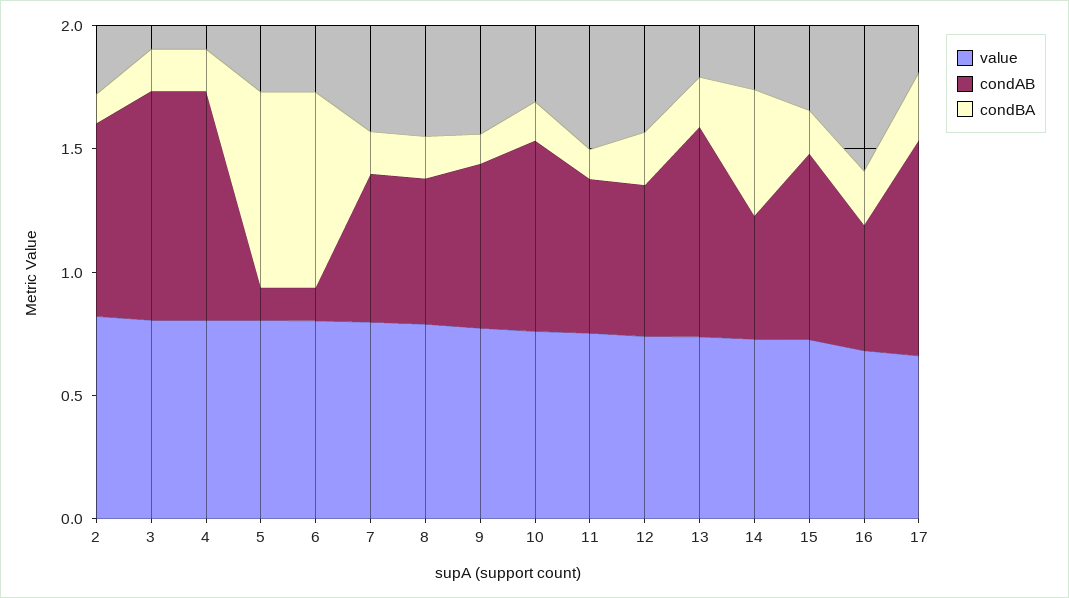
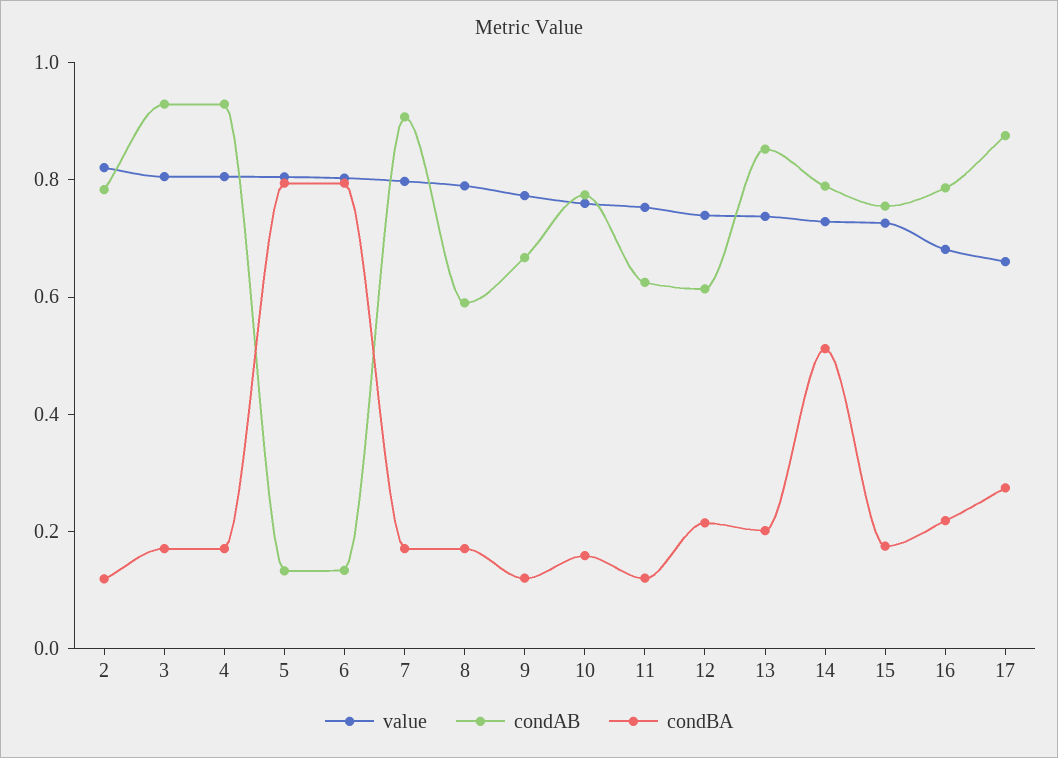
condAB, 7: 0.6 -> 0.9
condAB, 14: 0.5 -> 0.8
condAB, 16: 0.5 -> 0.8

